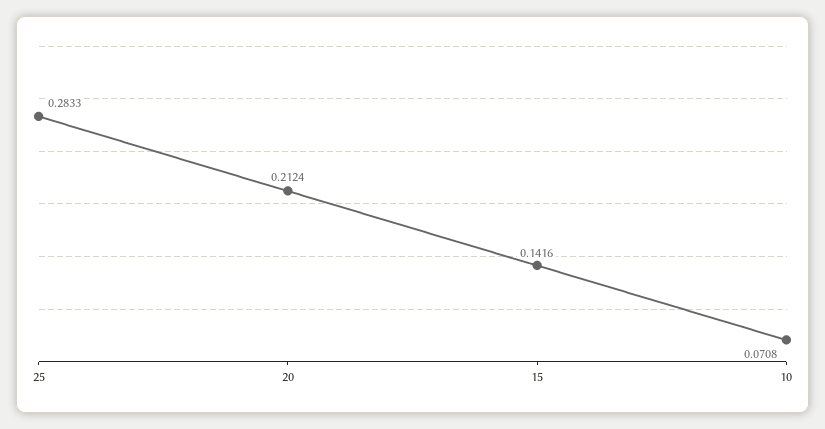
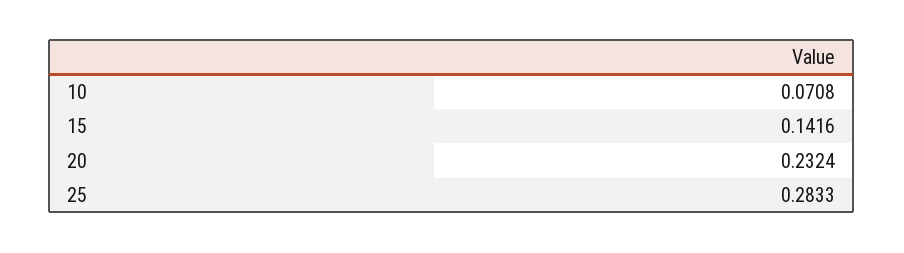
20: 0.2124 -> 0.2324

